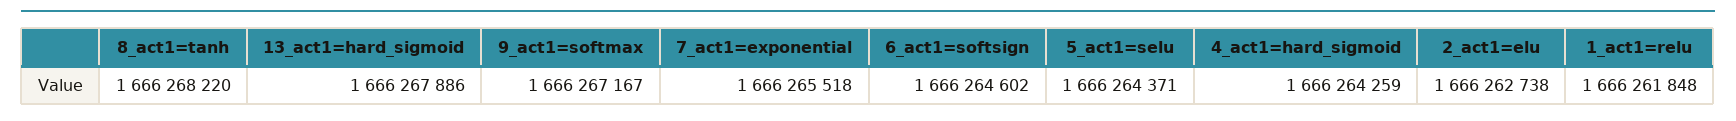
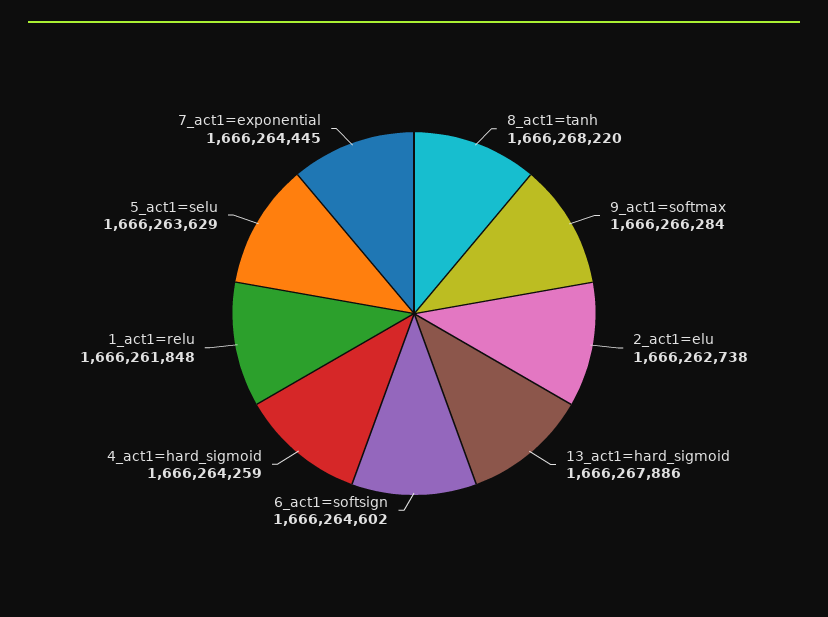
9_act1=softmax: 1666267167 -> 1666266284
7_act1=exponential: 1666265518 -> 1666264445
5_act1=selu: 1666264371 -> 1666263629

